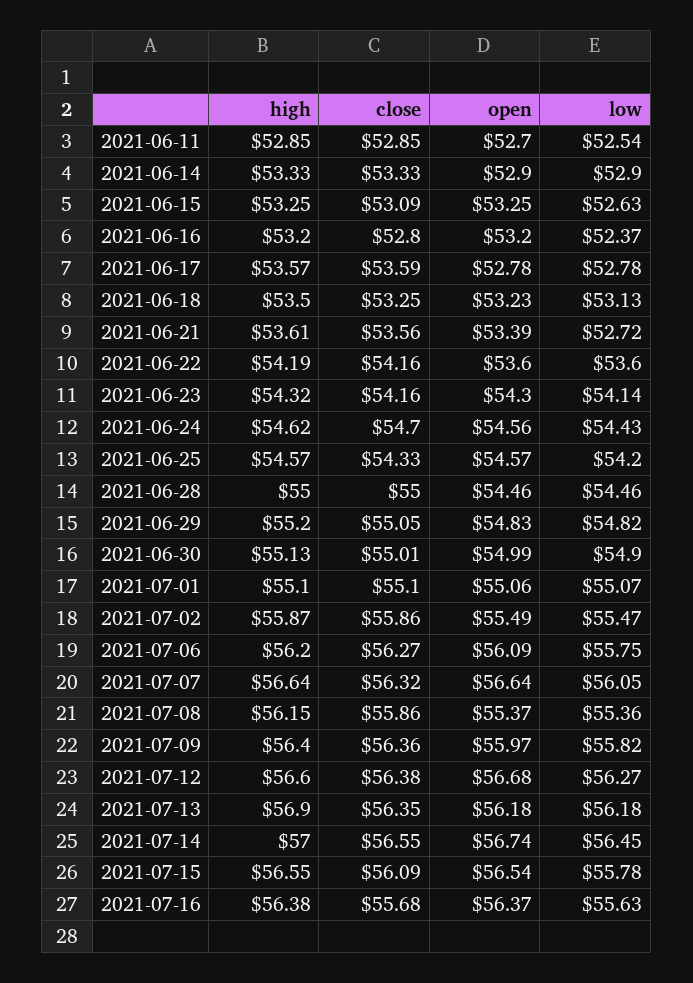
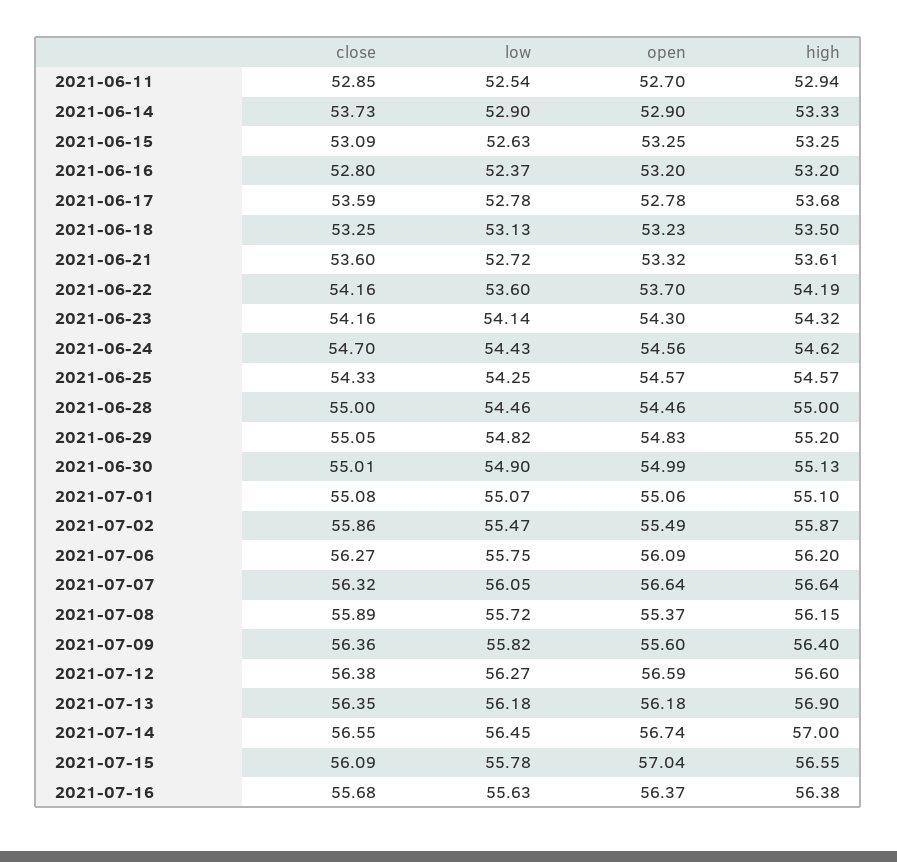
high, 2021-06-11: 52.85 -> 52.94
close, 2021-06-14: 53.33 -> 53.73
high, 2021-06-17: 53.57 -> 53.68
close, 2021-06-21: 53.56 -> 53.6
open, 2021-06-21: 53.39 -> 53.32
open, 2021-06-22: 53.6 -> 53.7
low, 2021-06-25: 54.2 -> 54.25
close, 2021-07-01: 55.1 -> 55.08
close, 2021-07-08: 55.86 -> 55.89
low, 2021-07-08: 55.36 -> 55.72
open, 2021-07-09: 55.97 -> 55.6
open, 2021-07-12: 56.68 -> 56.59
open, 2021-07-15: 56.54 -> 57.04

